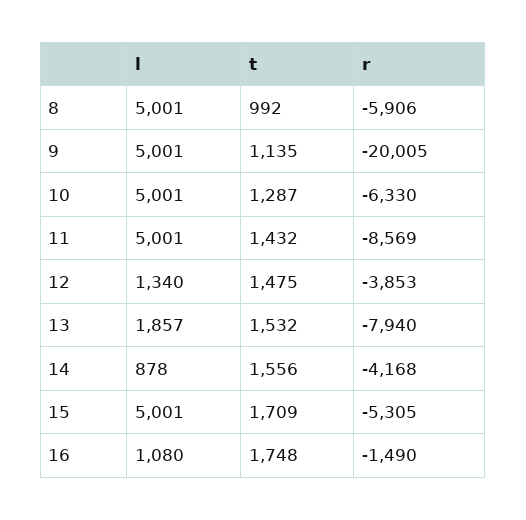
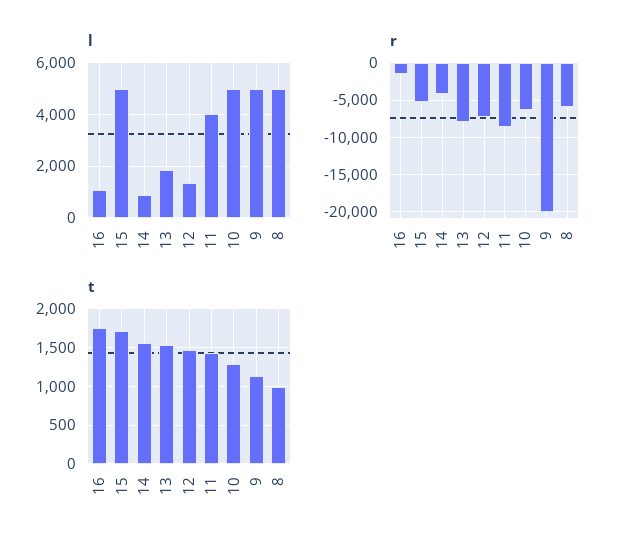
l, 11: 5001 -> 4000
r, 12: -3853 -> -7000

